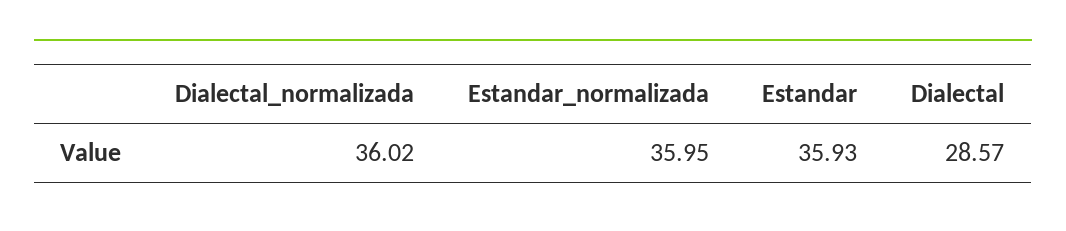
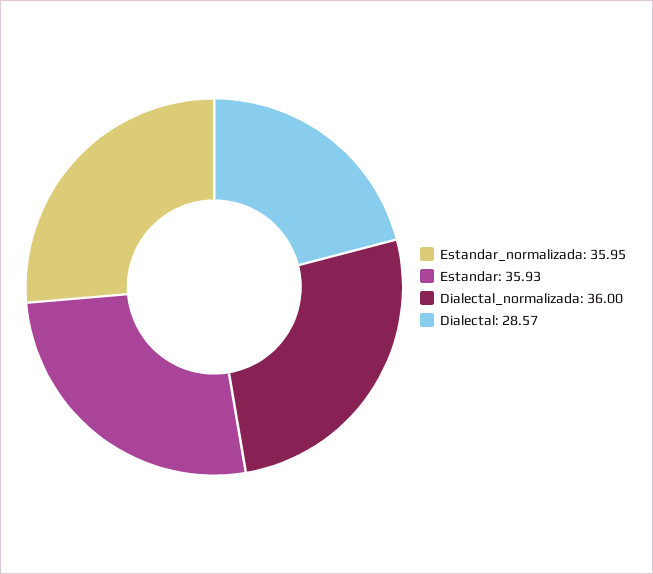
Dialectal_normalizada: 36.02 -> 36

